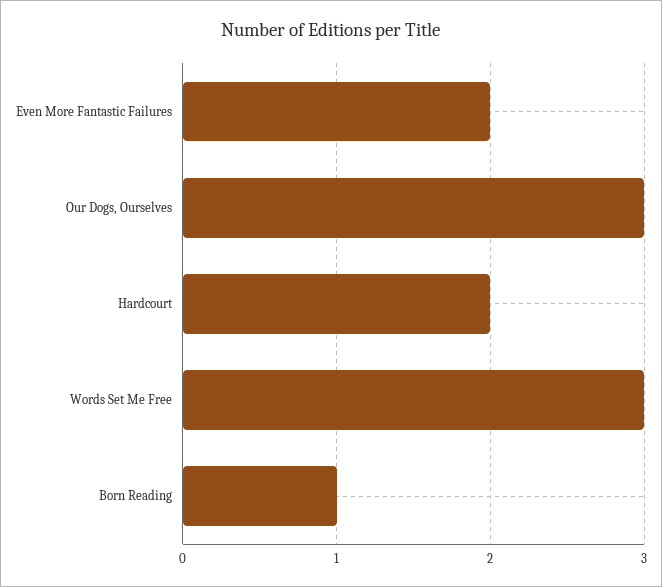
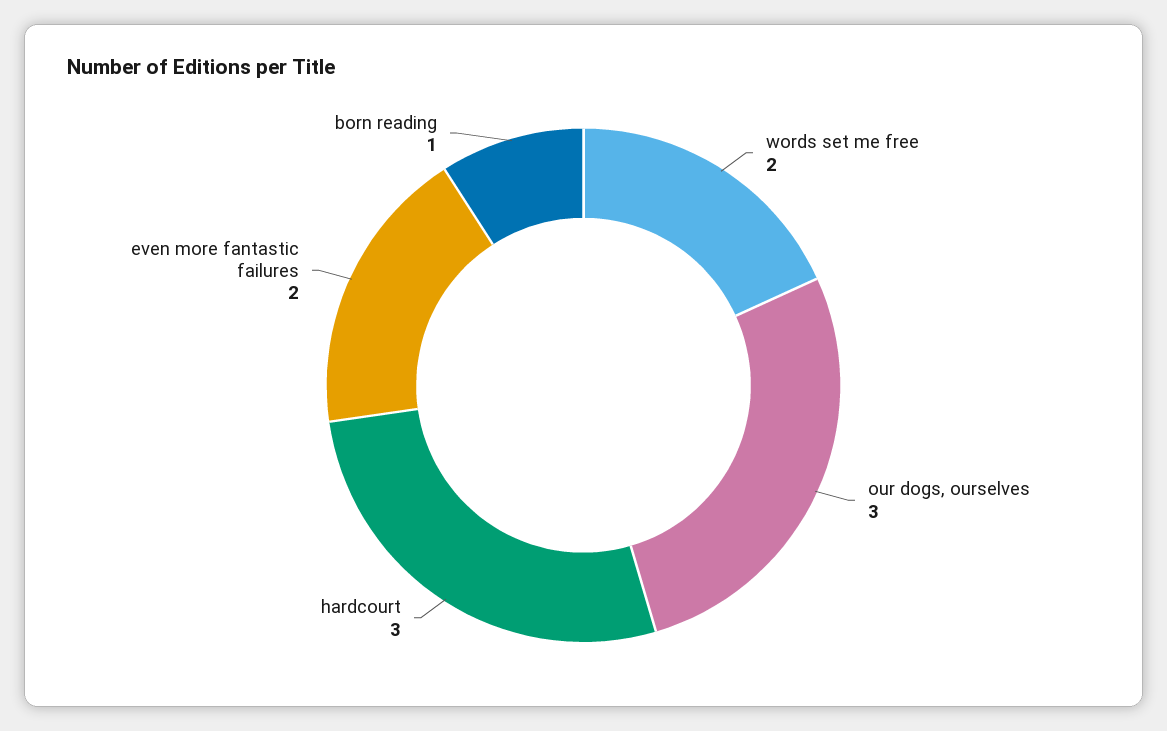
Hardcourt: 2 -> 3
Words Set Me Free: 3 -> 2

